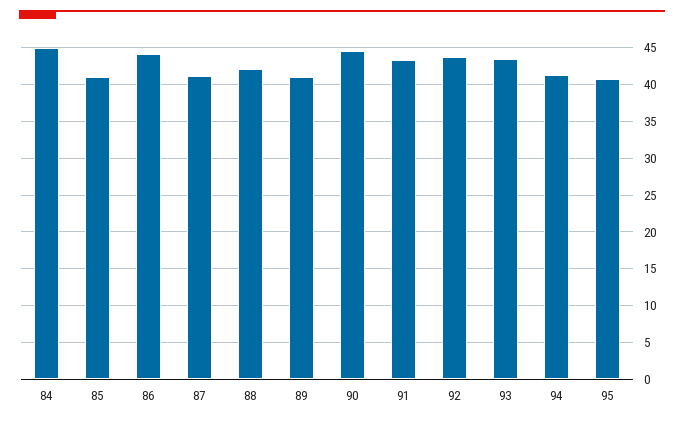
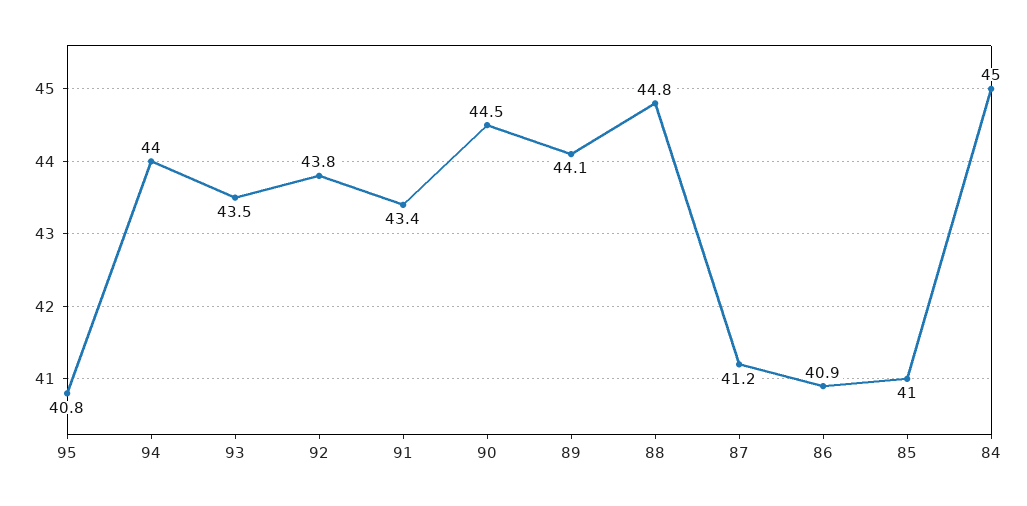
86: 44 -> 40.9
88: 42 -> 44.8
89: 41 -> 44.1
94: 41 -> 44

